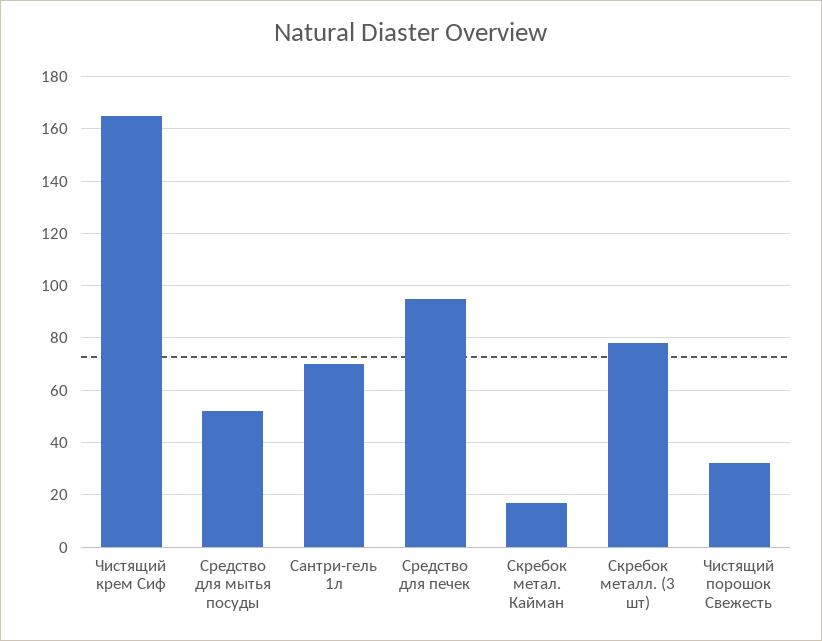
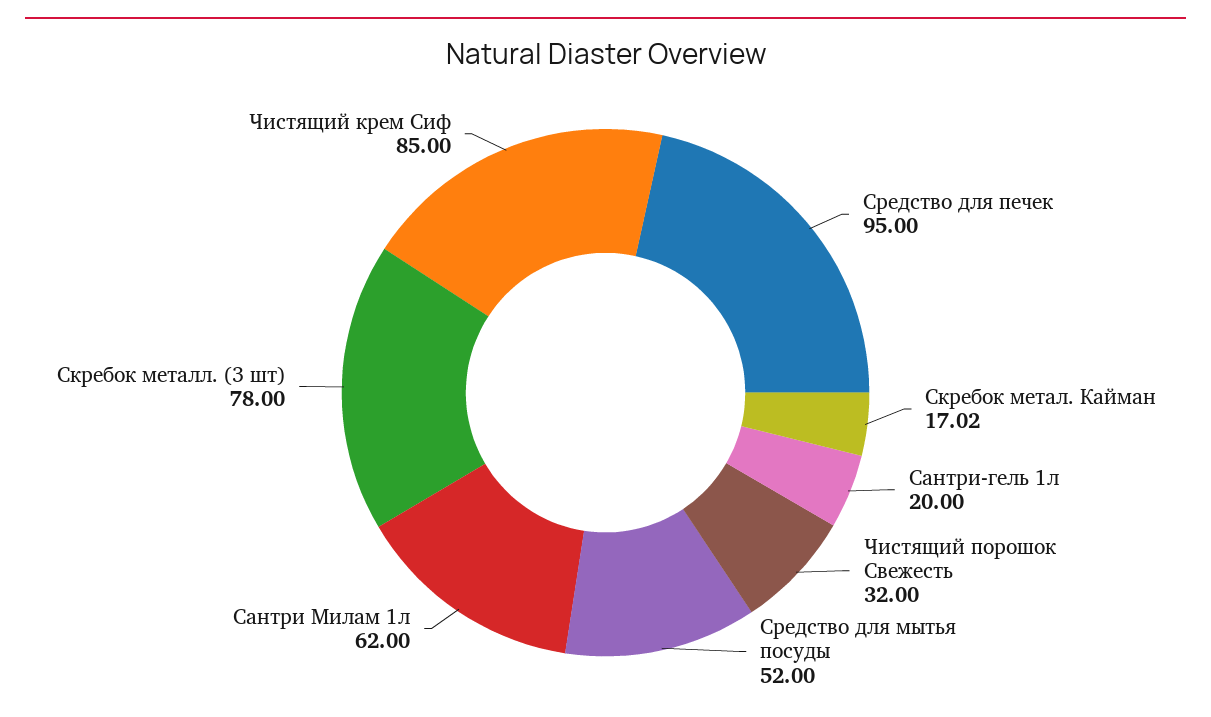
Чистящий крем Сиф: 165 -> 85
Сантри-гель 1л: 70 -> 20
Сантри Милам 1л: none -> 62

